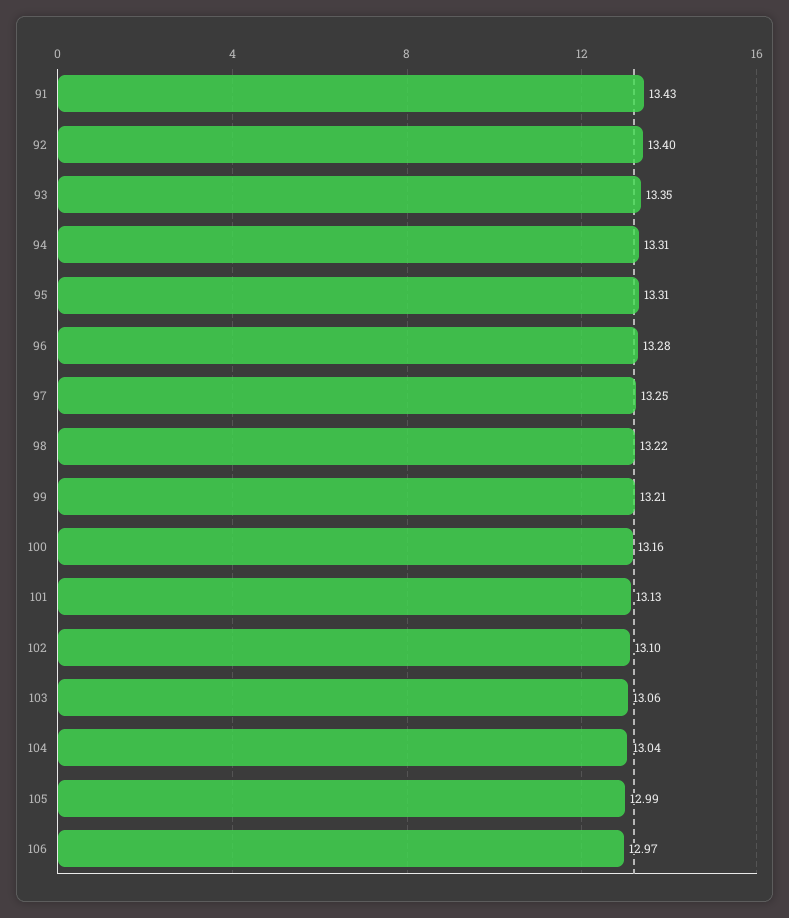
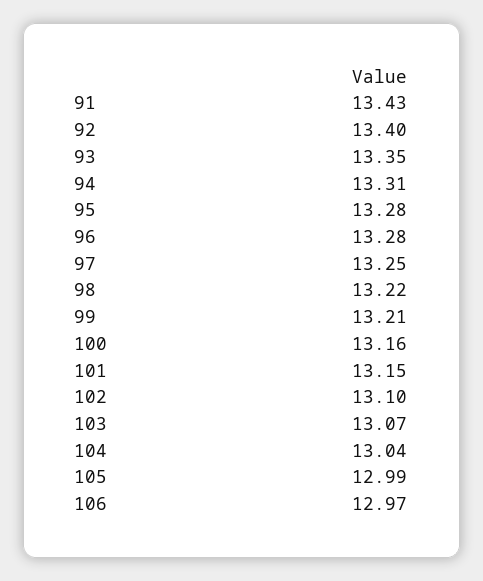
95: 13.31 -> 13.28
101: 13.13 -> 13.15
103: 13.06 -> 13.07

